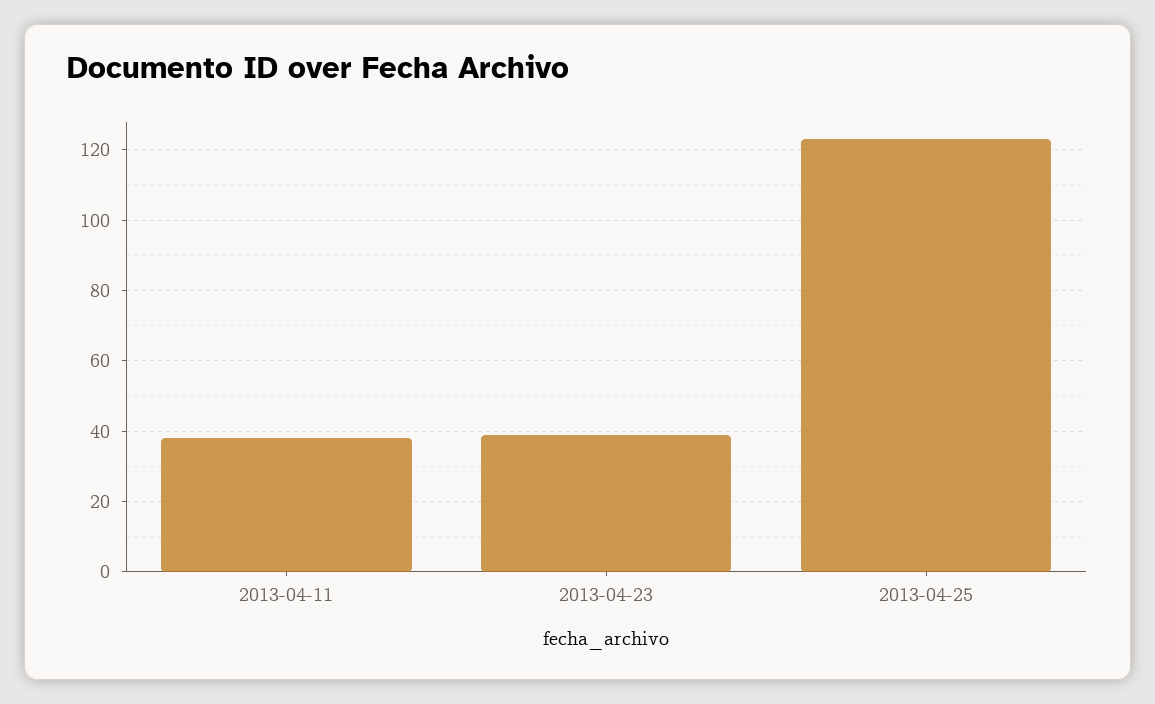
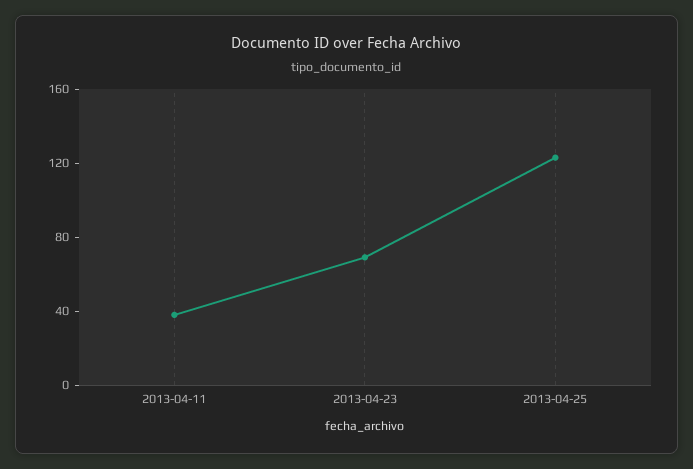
2013-04-23: 40 -> 70

